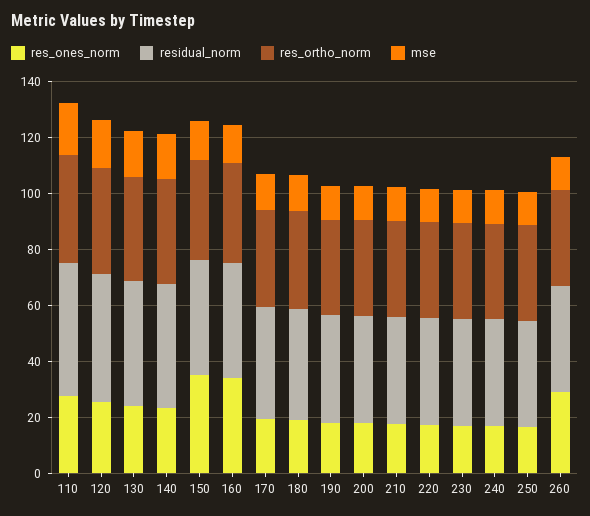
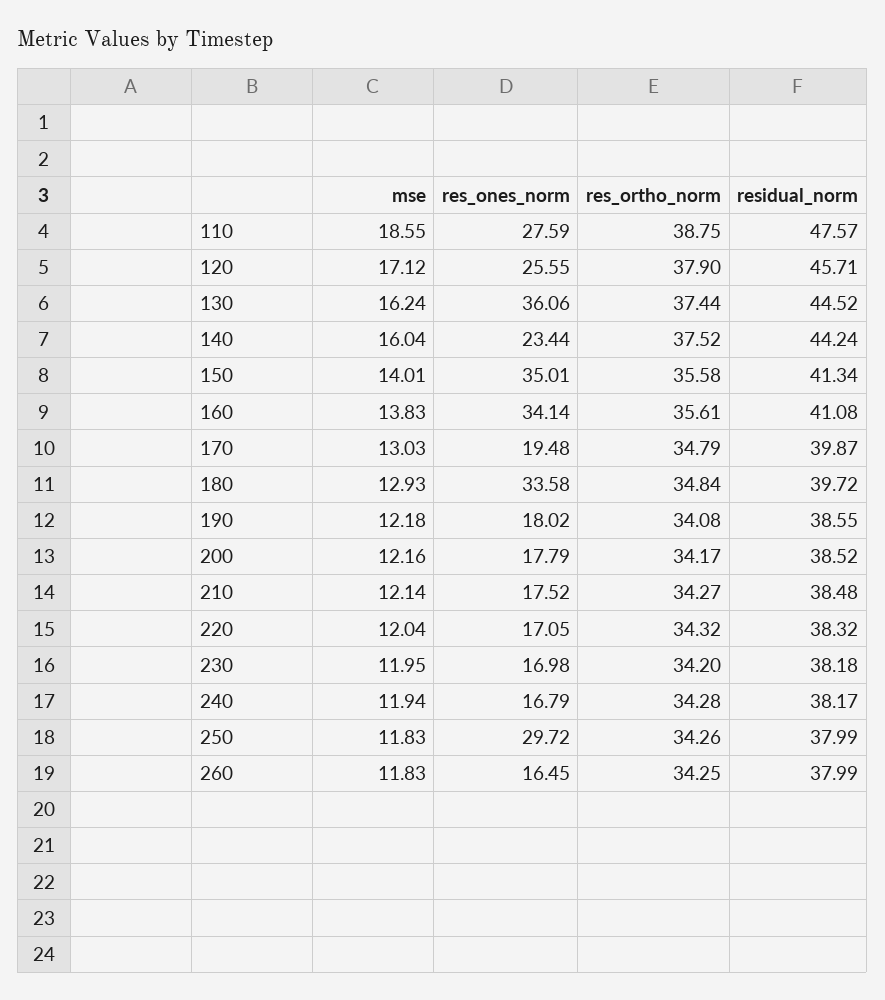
res_ones_norm, 130: 25 -> 36.06
res_ones_norm, 180: 20 -> 33.58
res_ones_norm, 250: 15 -> 29.72
res_ones_norm, 260: 30 -> 16.45

